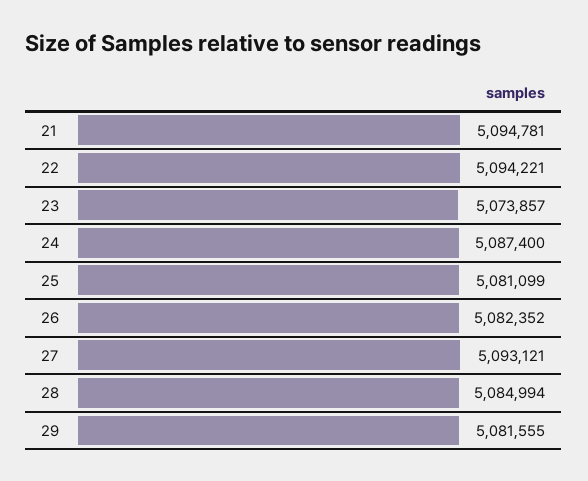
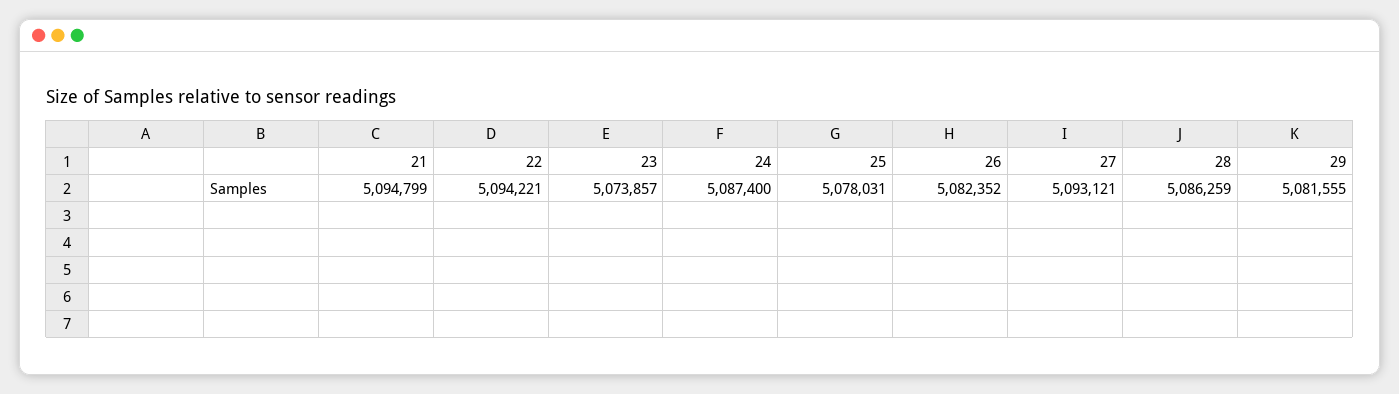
21: 5094781 -> 5094799
25: 5081099 -> 5078031
28: 5084994 -> 5086259

